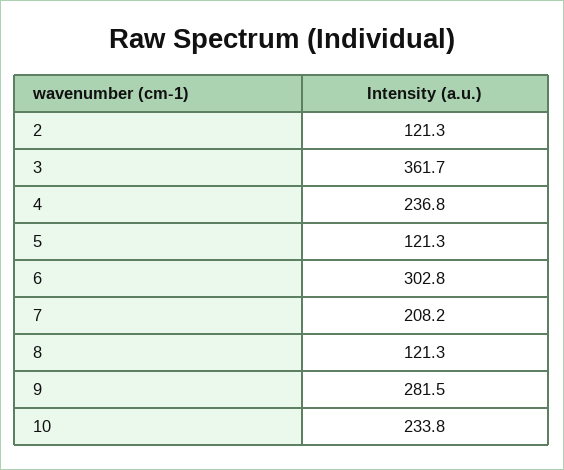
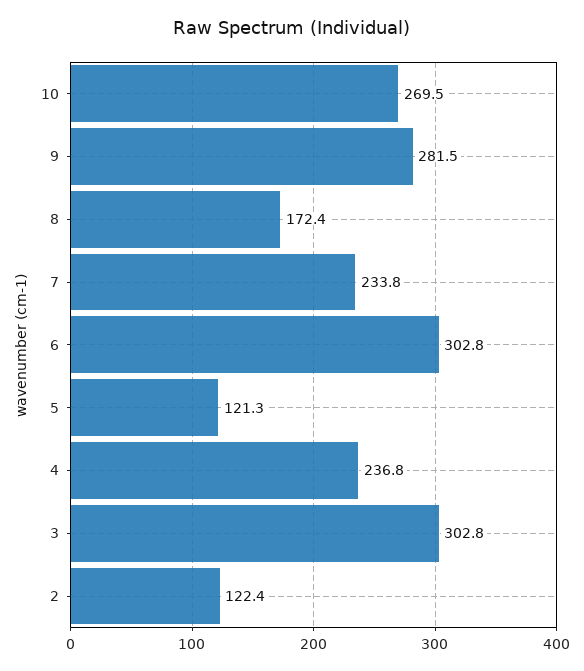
2: 121.3 -> 122.4
3: 361.7 -> 302.8
7: 208.2 -> 233.8
8: 121.3 -> 172.4
10: 233.8 -> 269.5

